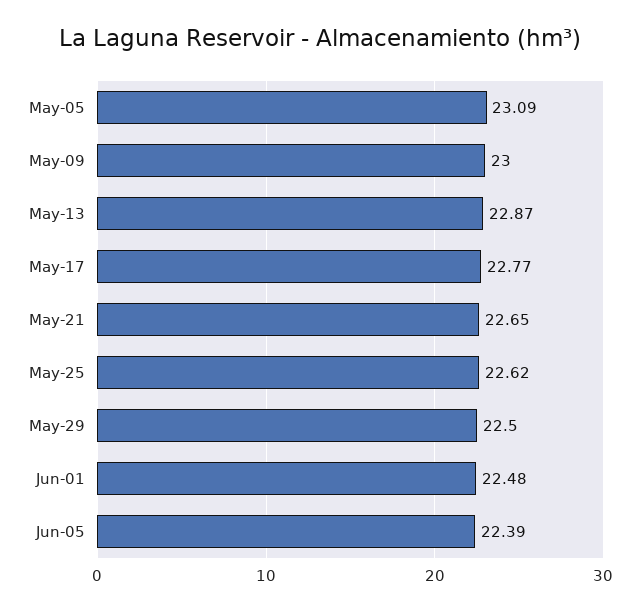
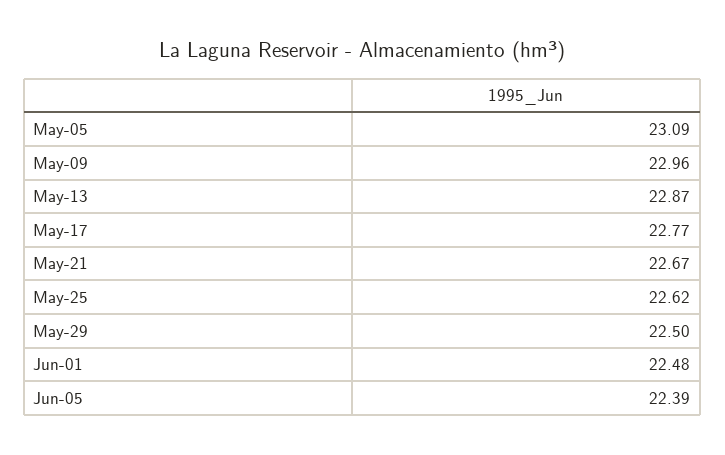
May-09: 23 -> 22.96
May-21: 22.65 -> 22.67

